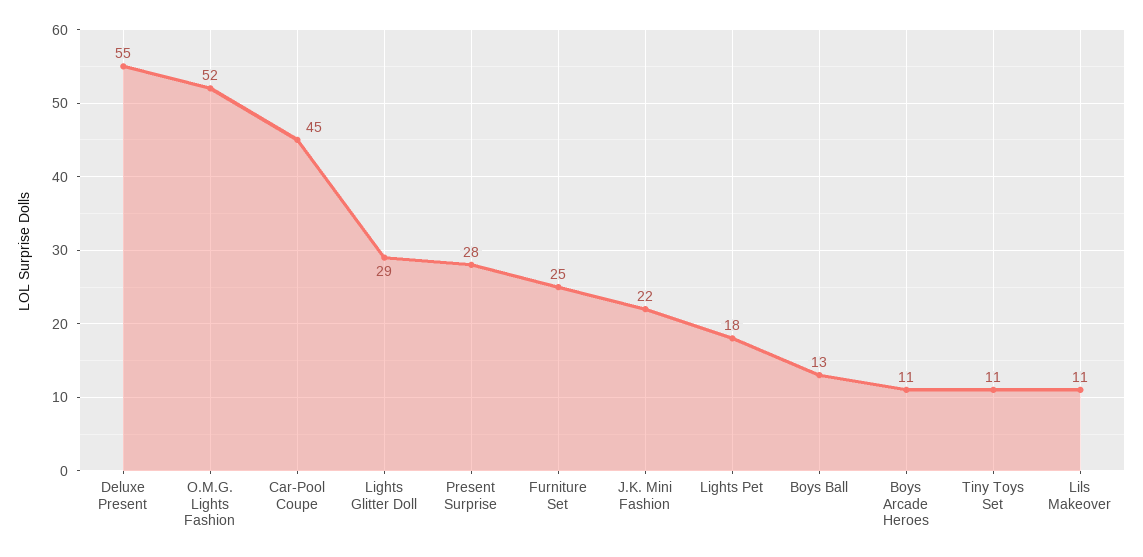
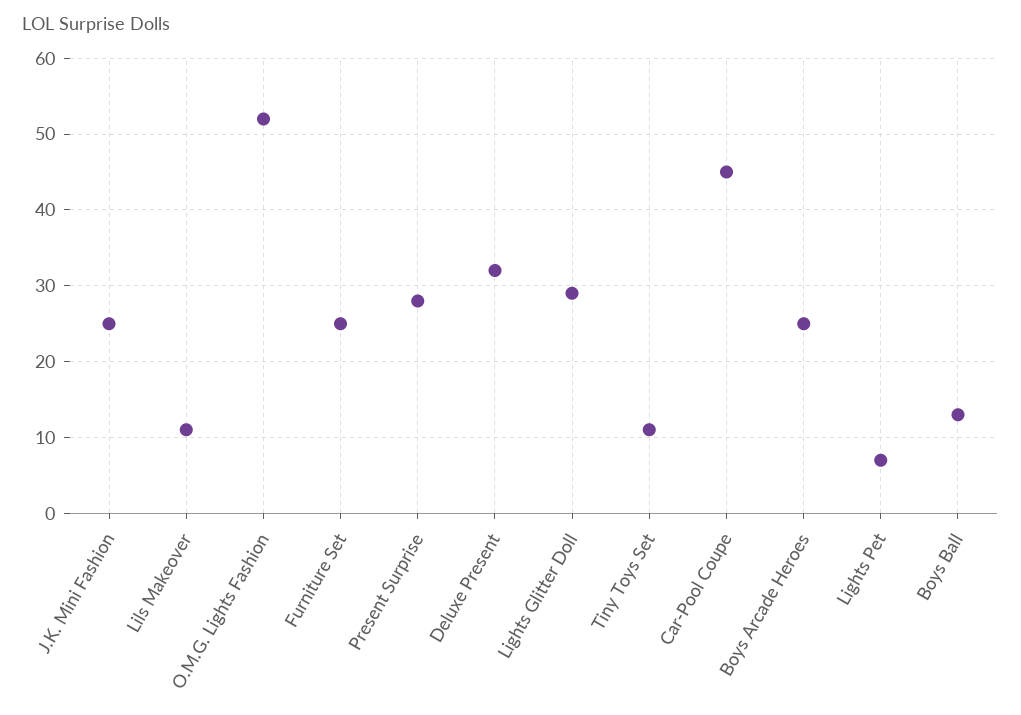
Deluxe Present: 55 -> 32
J.K. Mini Fashion: 22 -> 25
Lights Pet: 18 -> 7
Boys Arcade Heroes: 11 -> 25

